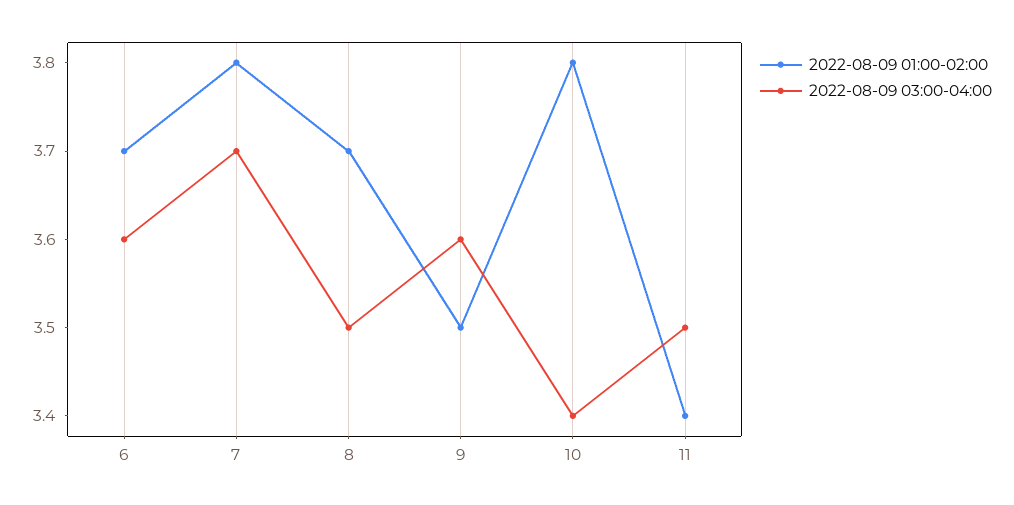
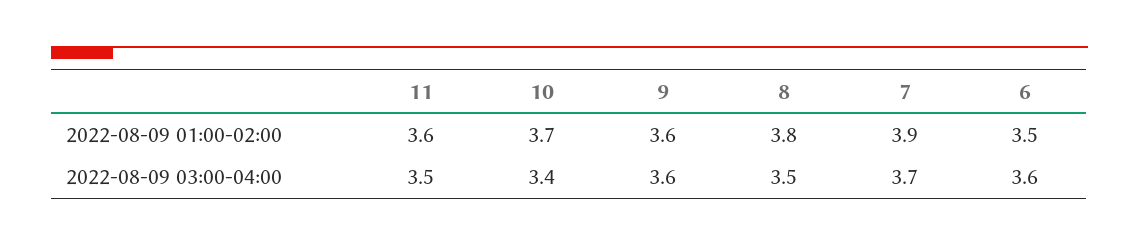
2022-08-09 01:00-02:00, 6: 3.7 -> 3.5
2022-08-09 01:00-02:00, 7: 3.8 -> 3.9
2022-08-09 01:00-02:00, 8: 3.7 -> 3.8
2022-08-09 01:00-02:00, 9: 3.5 -> 3.6
2022-08-09 01:00-02:00, 10: 3.8 -> 3.7
2022-08-09 01:00-02:00, 11: 3.4 -> 3.6

